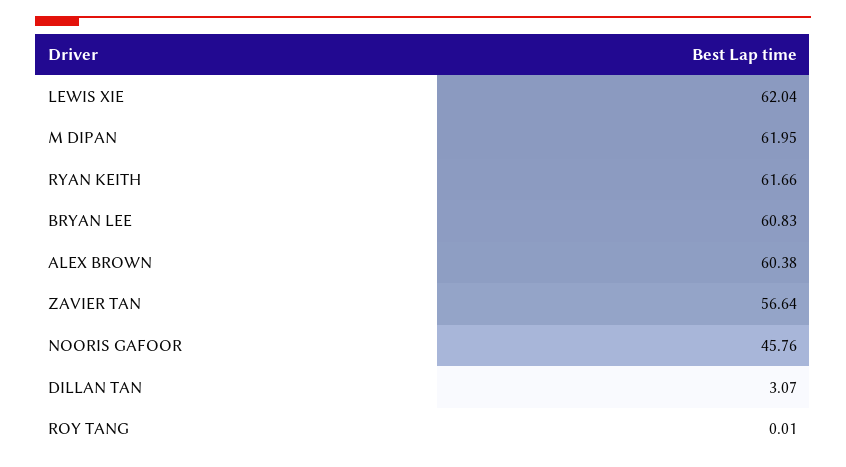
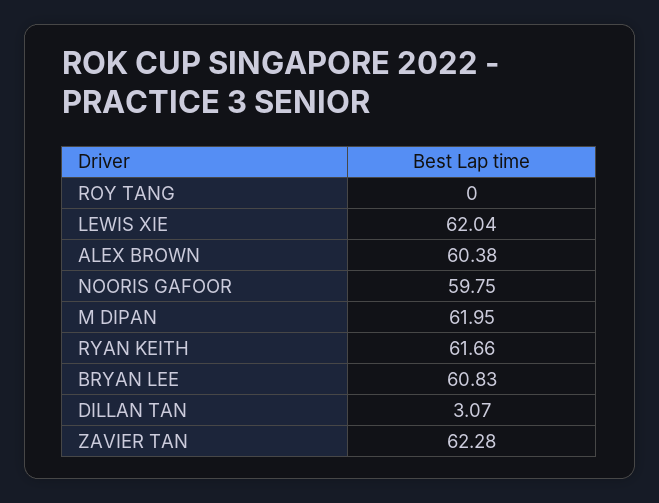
ZAVIER TAN: 56.64 -> 62.28
NOORIS GAFOOR: 45.76 -> 59.75
ROY TANG: 0.01 -> 0

